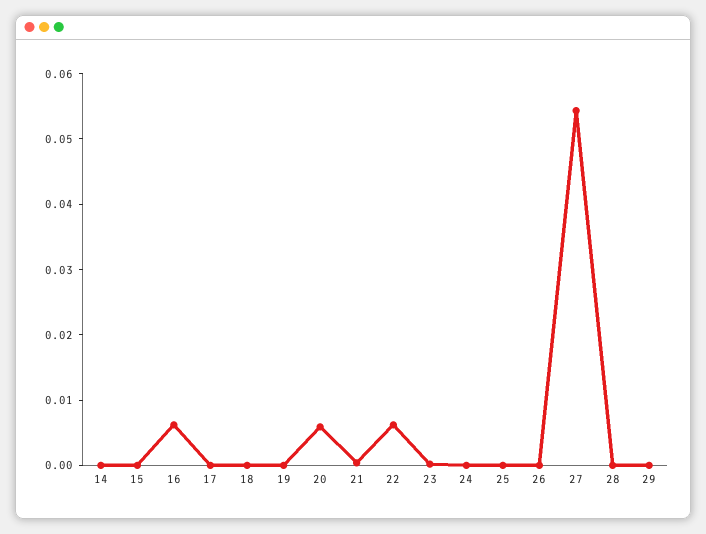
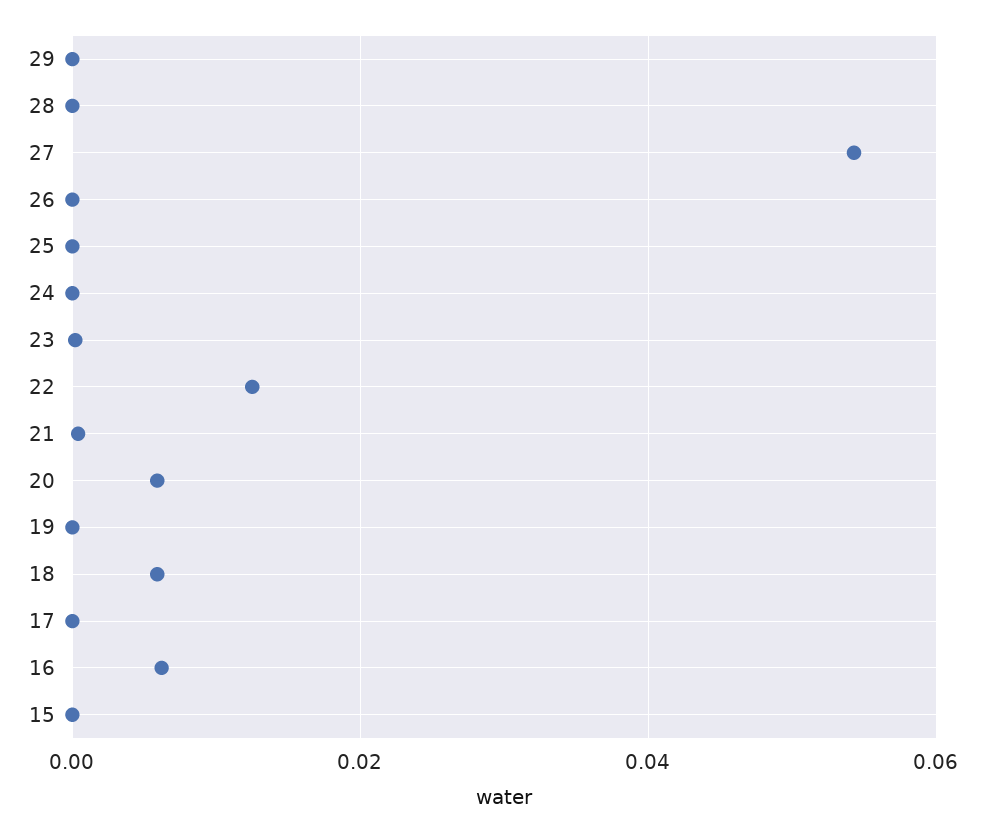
14: 0 -> none
18: 0 -> 0.006
22: 0.006 -> 0.012

